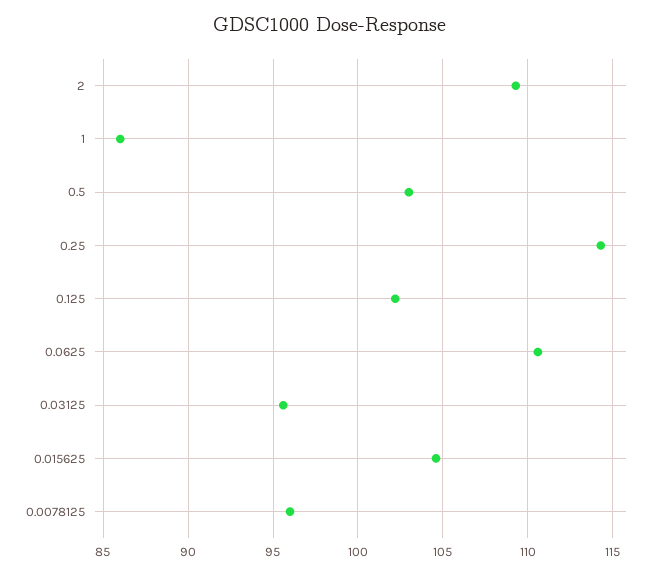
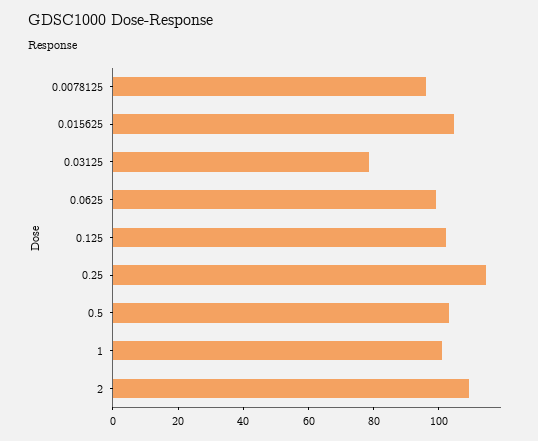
1: 86 -> 100
0.0625: 110.5 -> 100
0.03125: 95.5 -> 80

